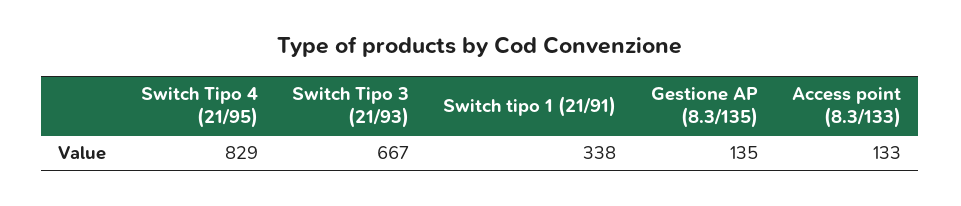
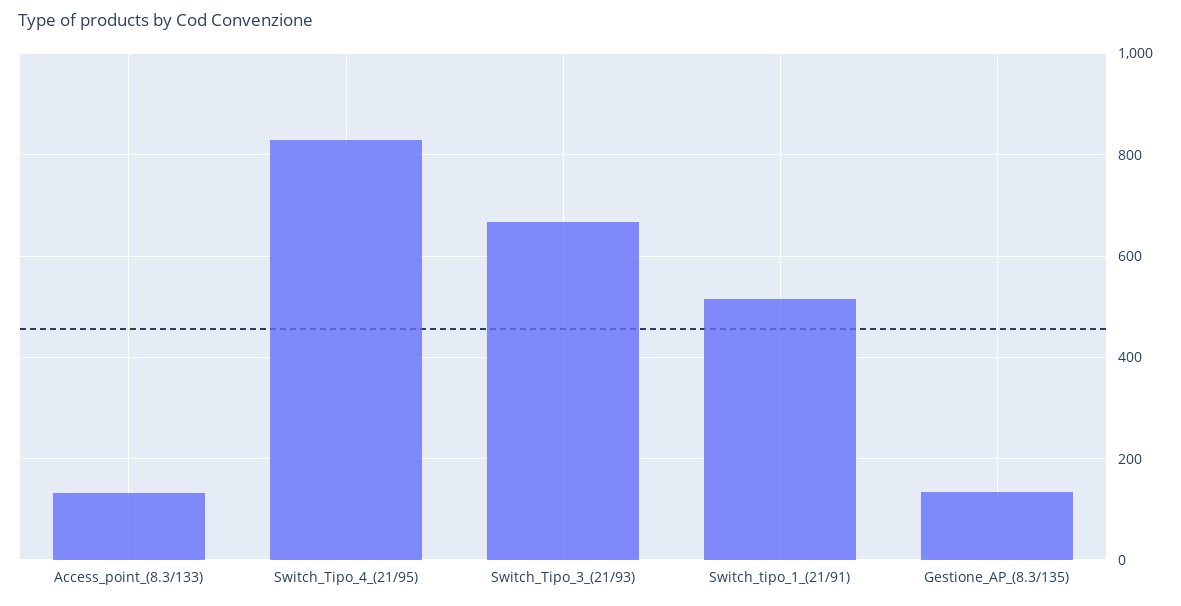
Switch tipo 1 (21/91): 338 -> 520

